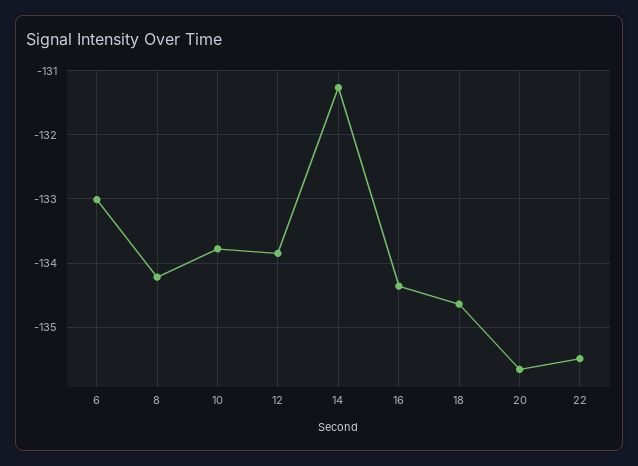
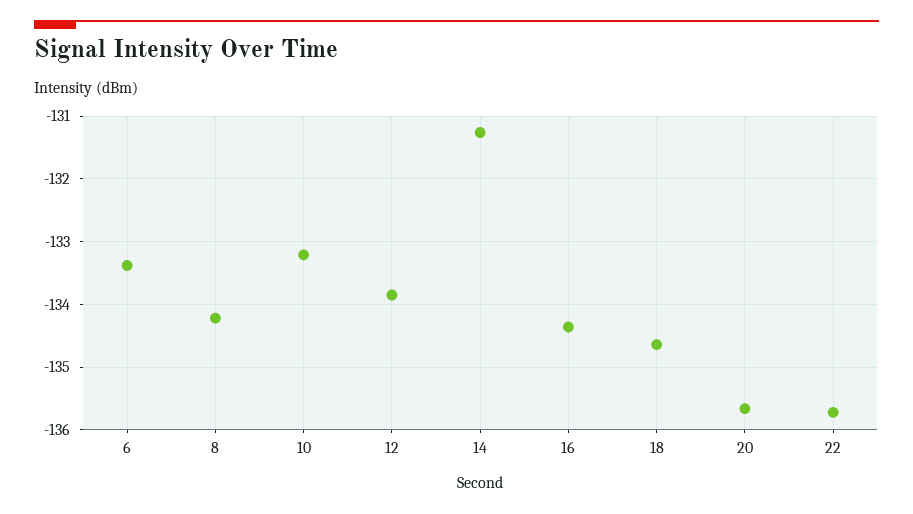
6: -133 -> -133.4
10: -133.8 -> -133.2
22: -135.5 -> -135.7

